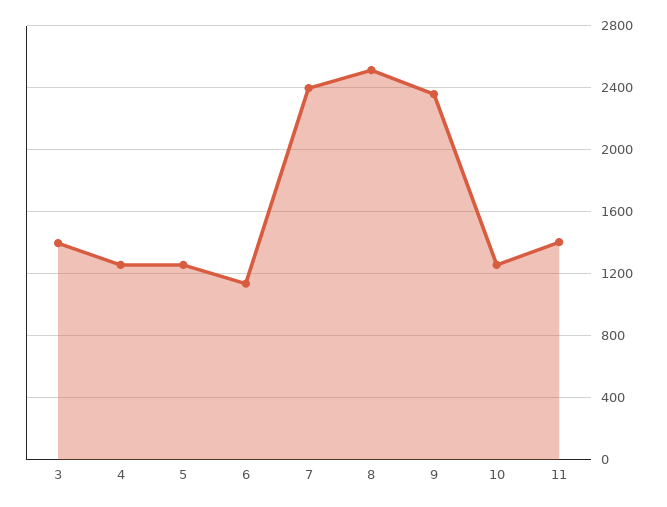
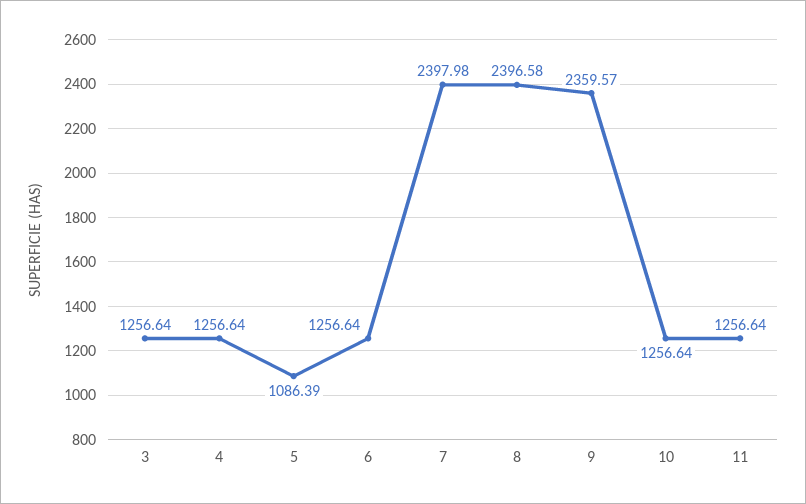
3: 1400 -> 1256.64
5: 1250 -> 1086.39
6: 1150 -> 1256.64
8: 2500 -> 2396.58
11: 1400 -> 1256.64

